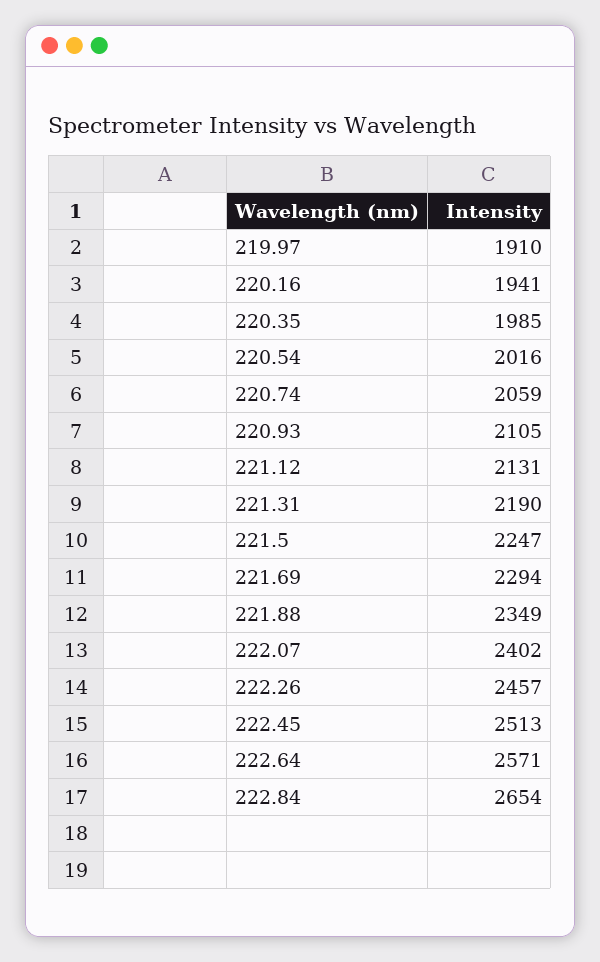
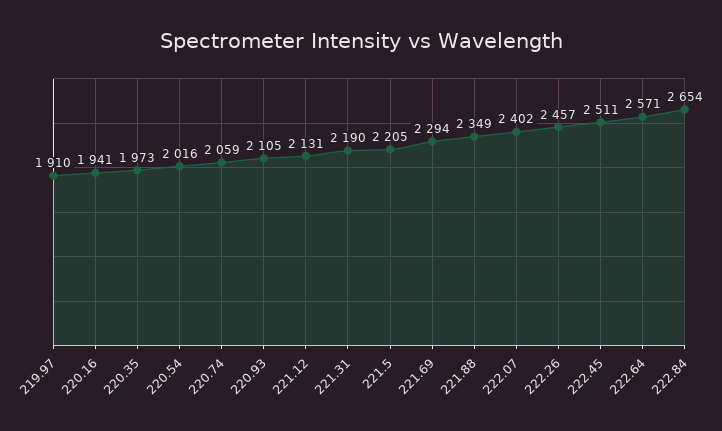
220.35: 1985 -> 1973
221.5: 2247 -> 2205
222.45: 2513 -> 2511

